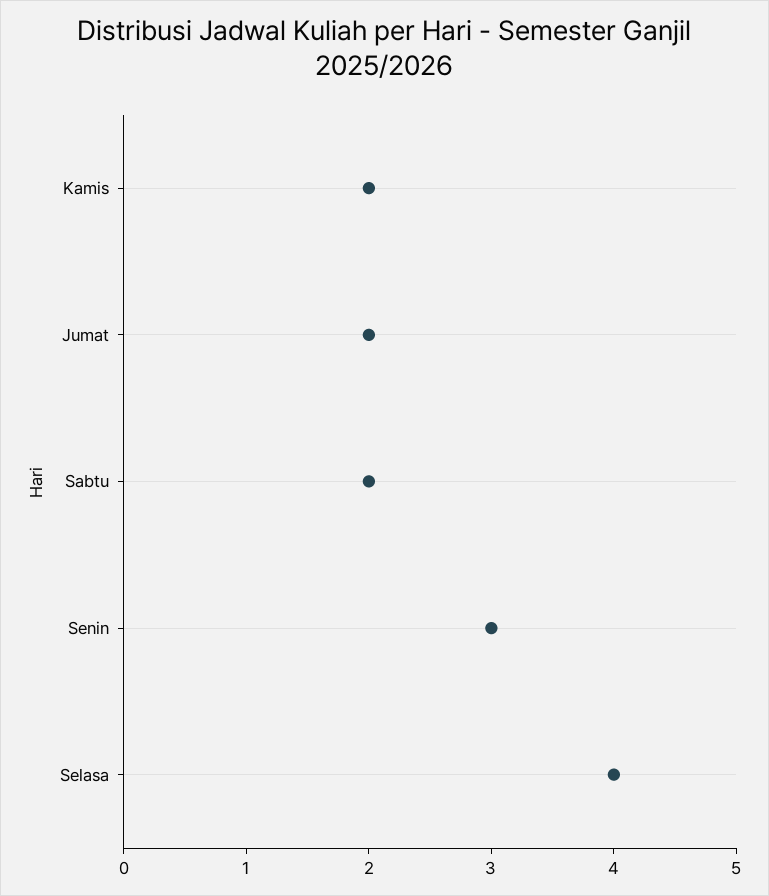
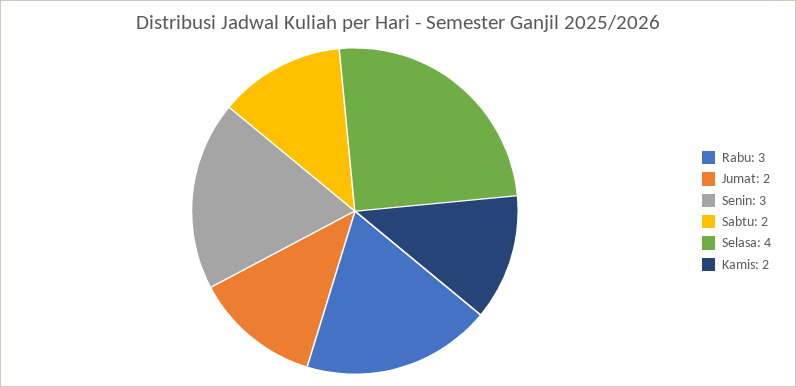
Rabu: none -> 3

